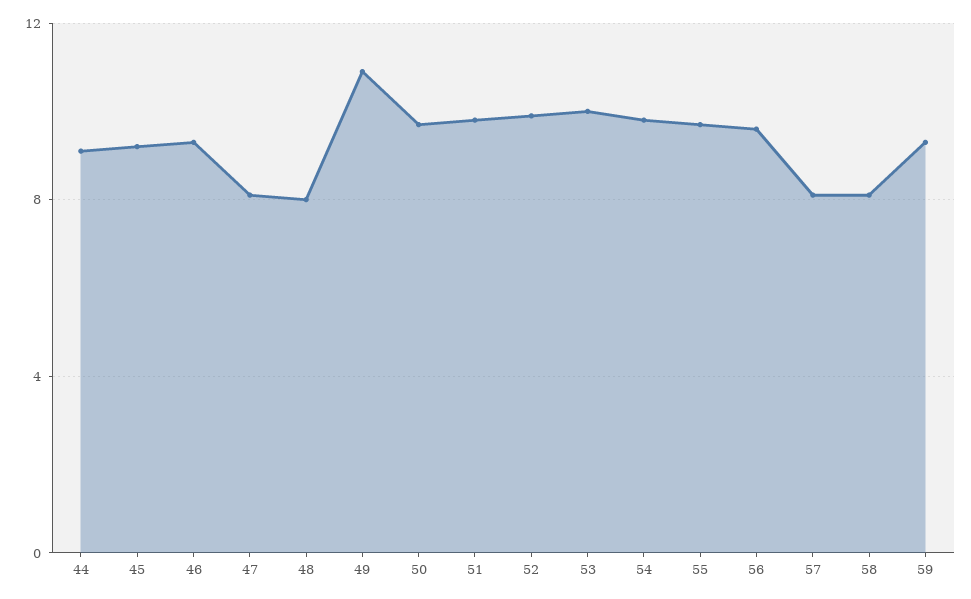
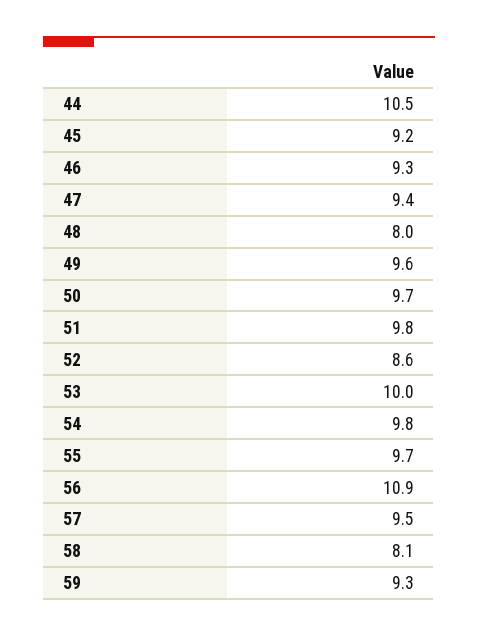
44: 9 -> 10.5
47: 8 -> 9.4
49: 11 -> 9.6
52: 10 -> 8.6
56: 9.5 -> 10.9
57: 8 -> 9.5

